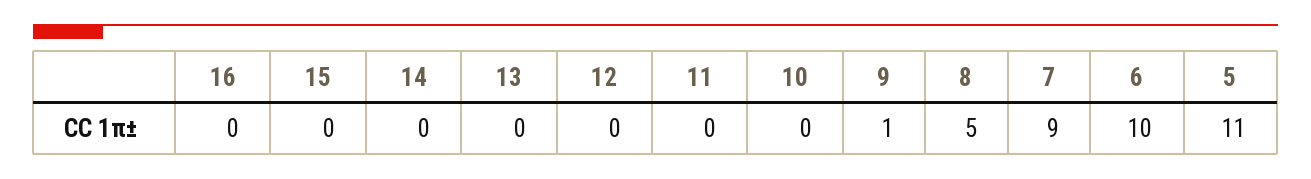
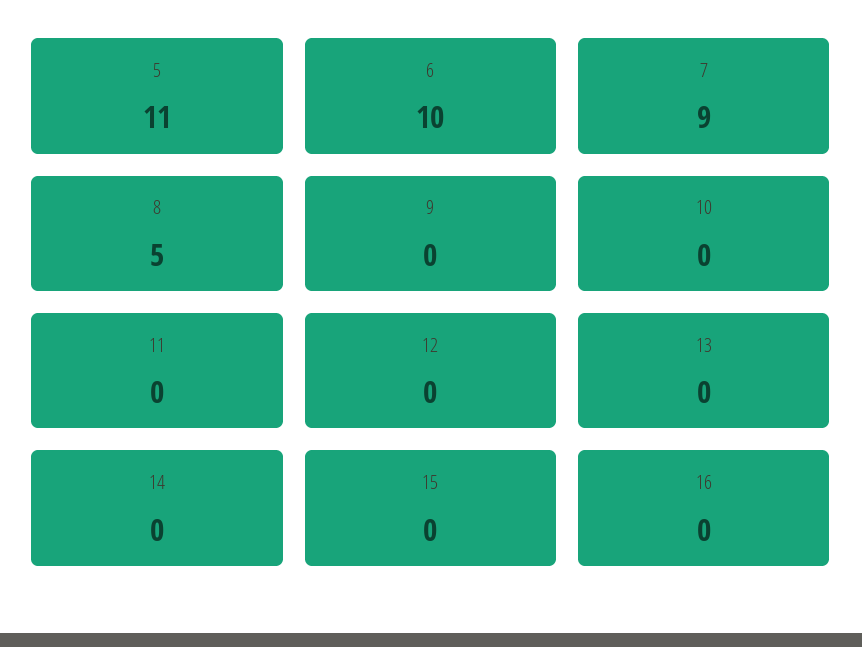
9: 1 -> 0

